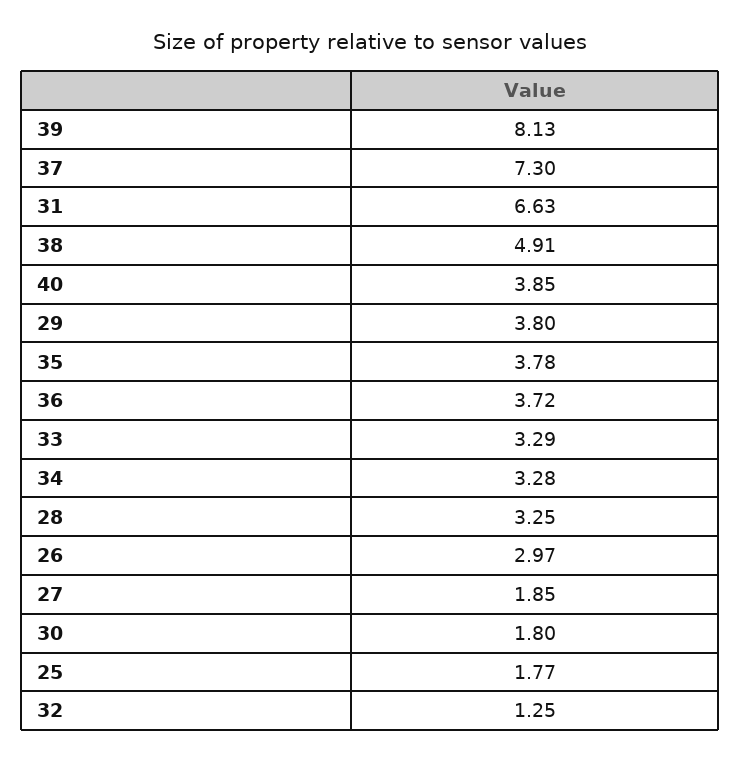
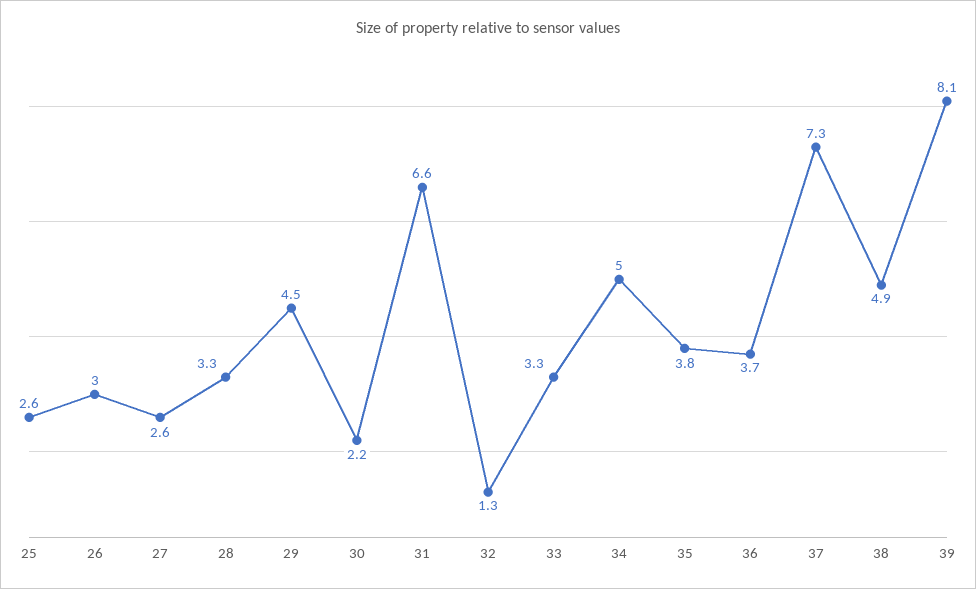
40: 3.85 -> none
29: 3.8 -> 4.5
34: 3.28 -> 5
27: 1.85 -> 2.6
30: 1.8 -> 2.2
25: 1.77 -> 2.6

